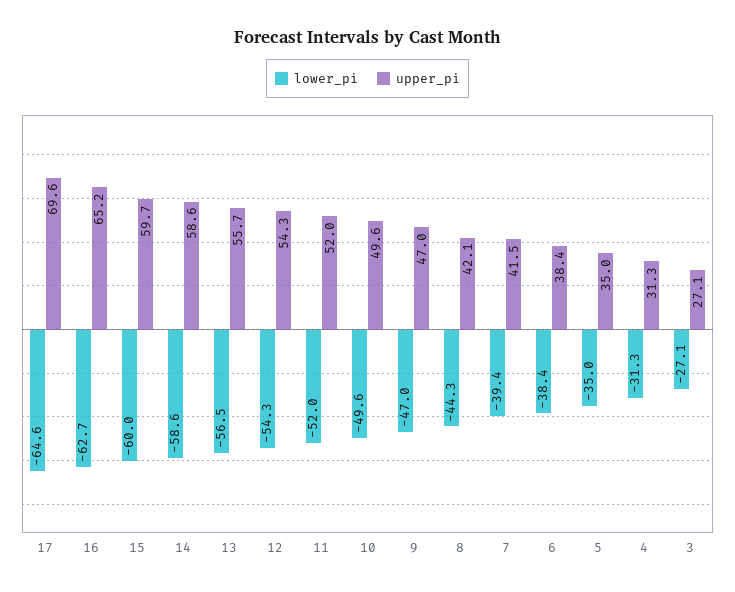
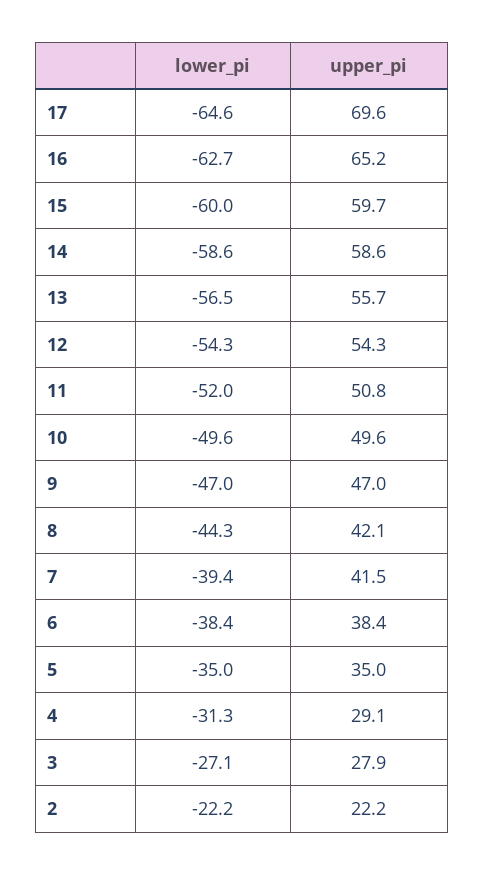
upper_pi, 11: 52 -> 50.8
upper_pi, 4: 31.3 -> 29.1
upper_pi, 3: 27.1 -> 27.9
lower_pi, 2: none -> -22.2
upper_pi, 2: none -> 22.2

